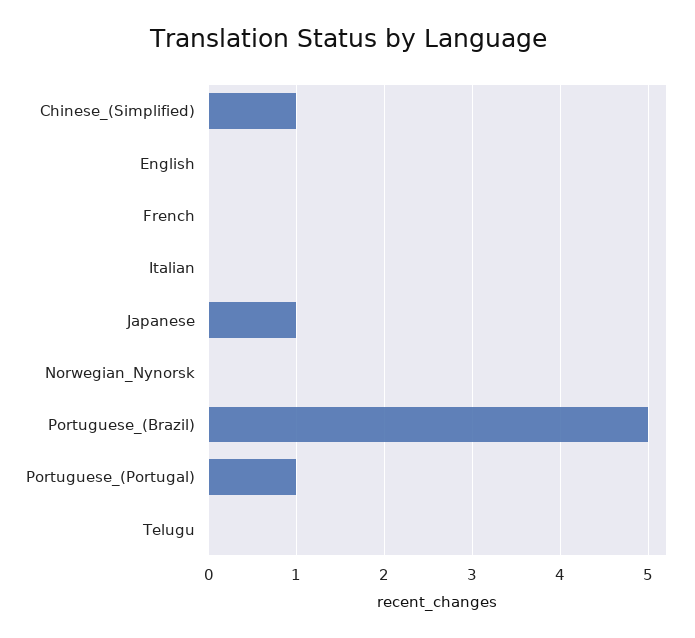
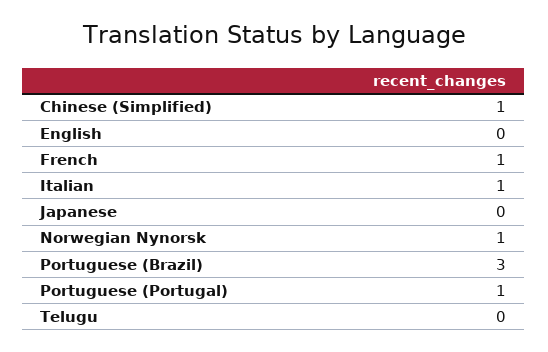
French: 0 -> 1
Italian: 0 -> 1
Japanese: 1 -> 0
Norwegian_Nynorsk: 0 -> 1
Portuguese_(Brazil): 5 -> 3

